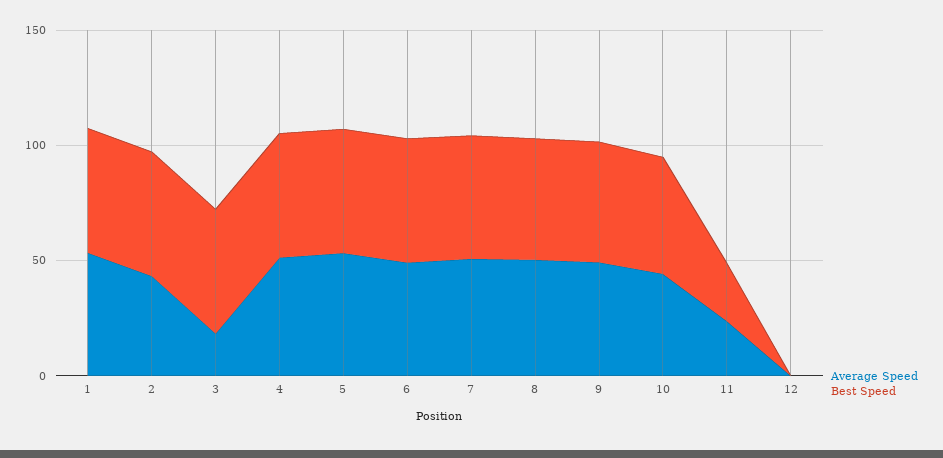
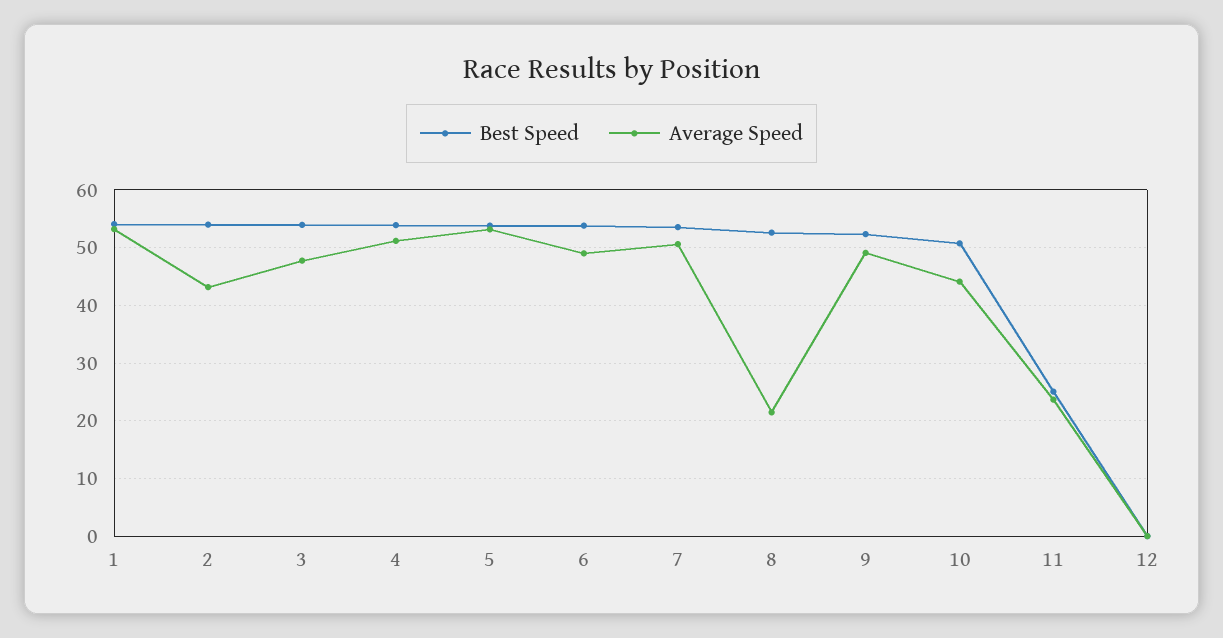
Average Speed, 3: 20 -> 48
Average Speed, 8: 50 -> 22

